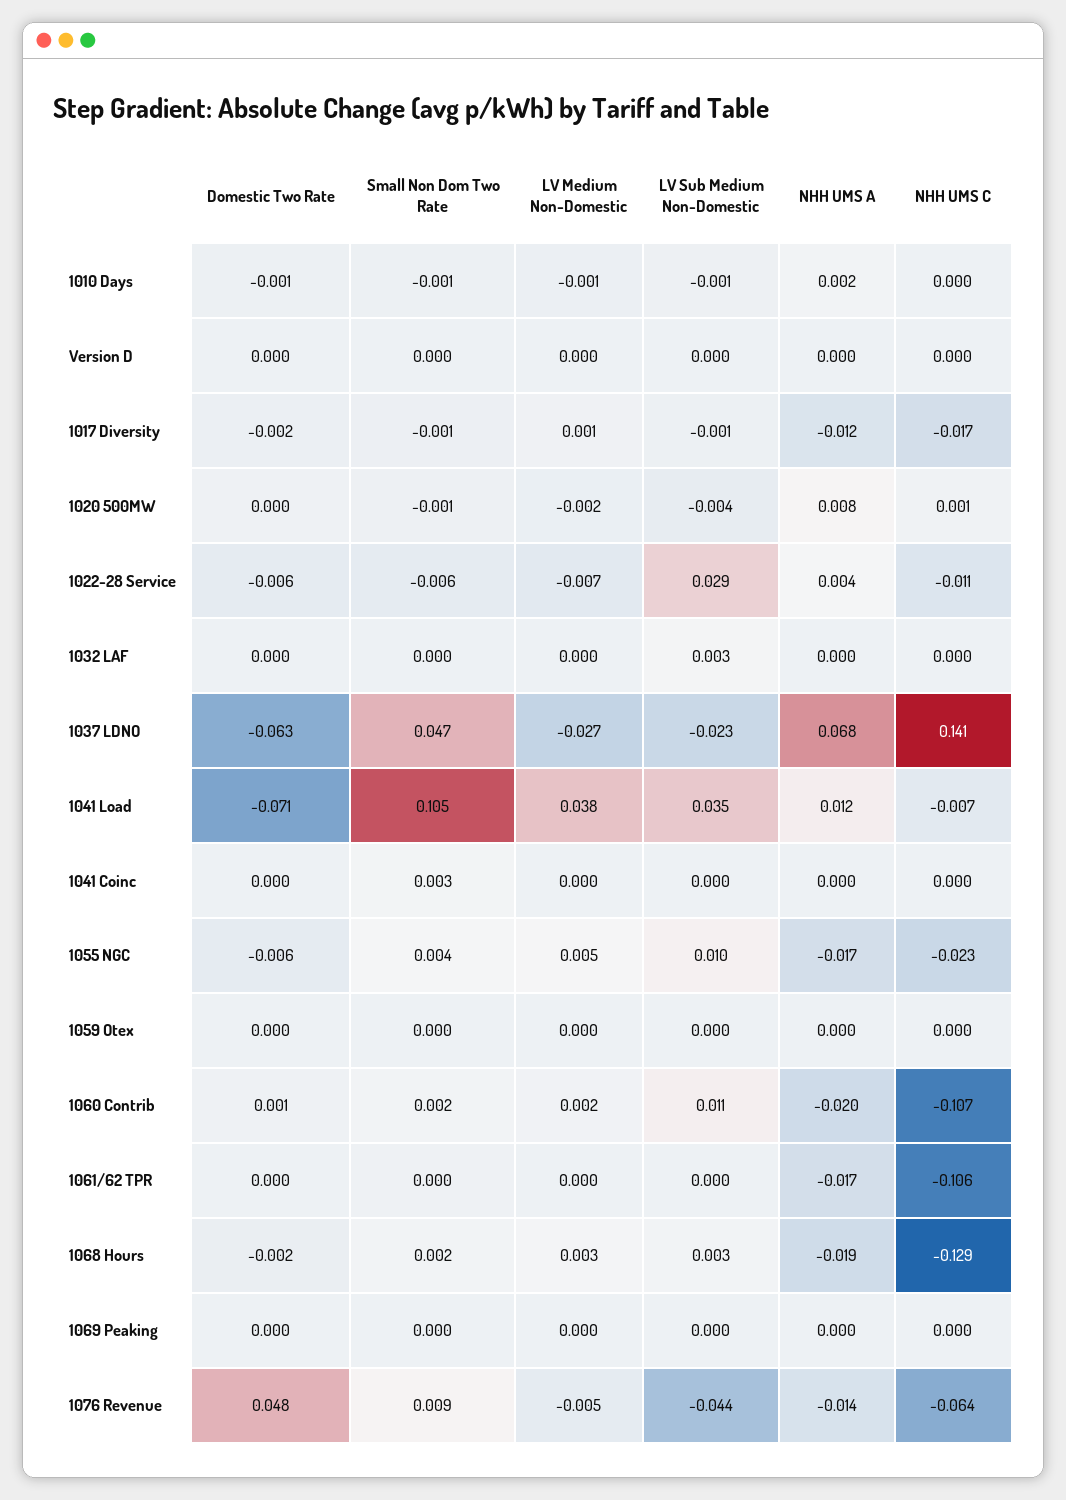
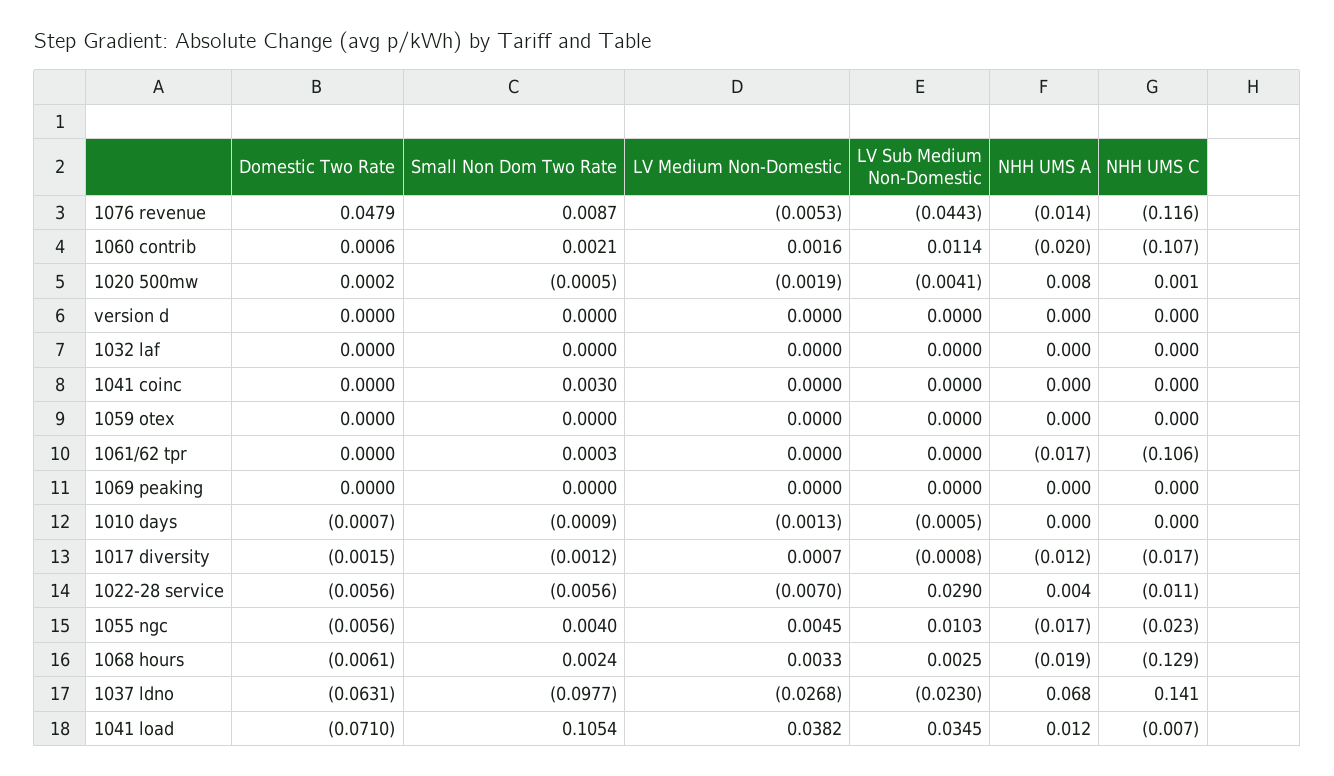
NHH UMS A, 1010 Days: 0.002 -> 0
LV Sub Medium Non-Domestic, 1032 LAF: 0.003 -> 0
Small Non Dom Two Rate, 1037 LDNO: 0.047 -> -0.0977
Domestic Two Rate, 1068 Hours: -0.002 -> -0.0061
NHH UMS C, 1076 Revenue: -0.064 -> -0.116

